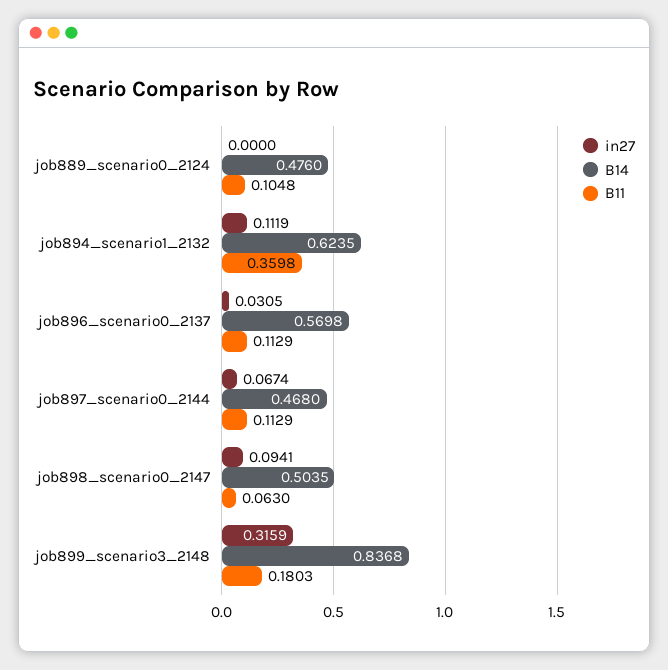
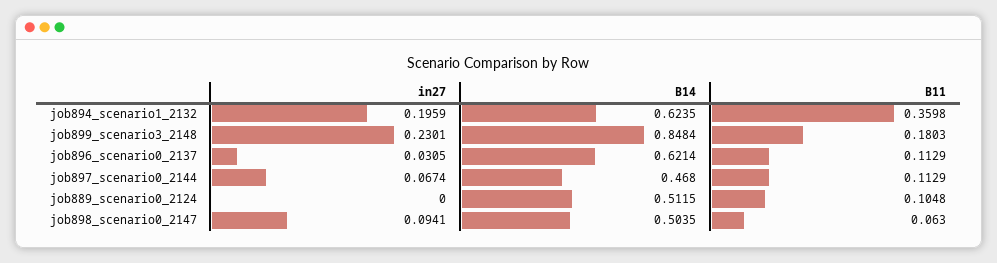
B14, job889_scenario0_2124: 0.476 -> 0.5115
in27, job894_scenario1_2132: 0.1119 -> 0.1959
B14, job896_scenario0_2137: 0.5698 -> 0.6214
in27, job899_scenario3_2148: 0.3159 -> 0.2301
B14, job899_scenario3_2148: 0.8368 -> 0.8484

